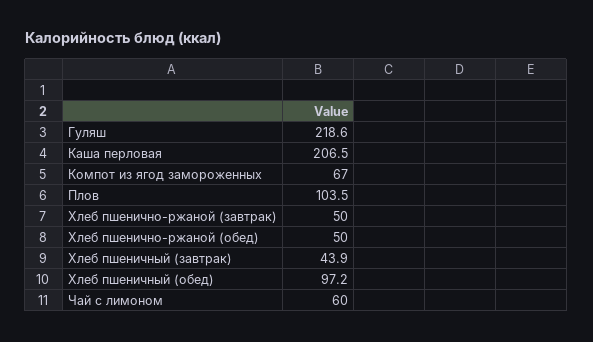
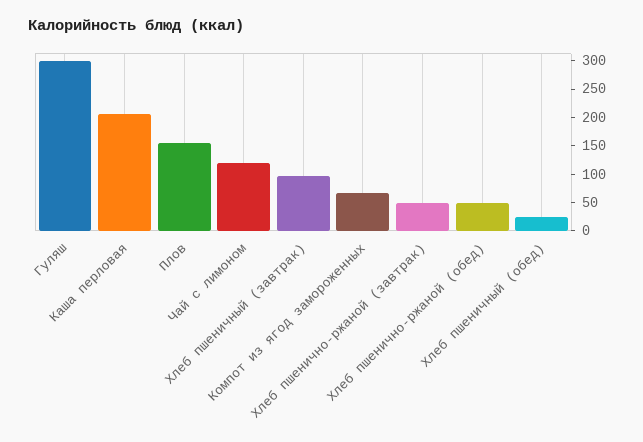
Гуляш: 218.6 -> 300
Плов: 103.5 -> 150
Хлеб пшеничный (завтрак): 43.9 -> 100
Хлеб пшеничный (обед): 97.2 -> 25
Чай с лимоном: 60 -> 125

